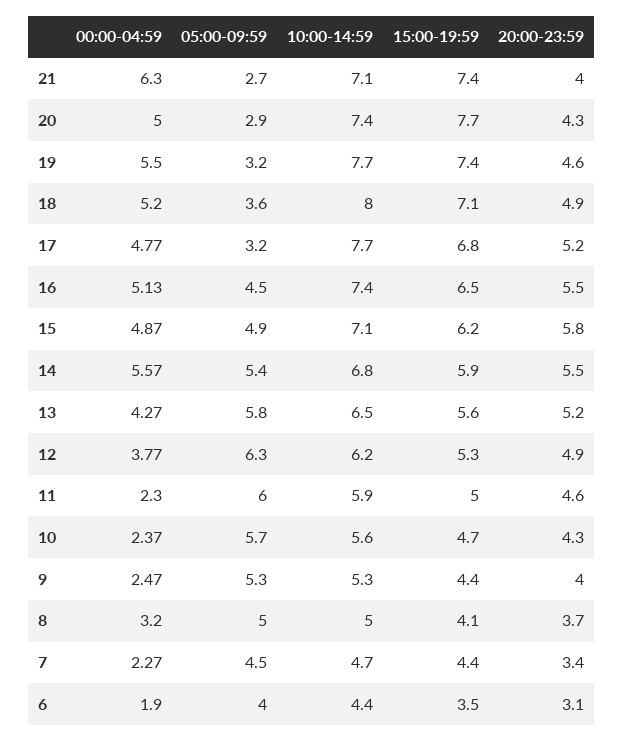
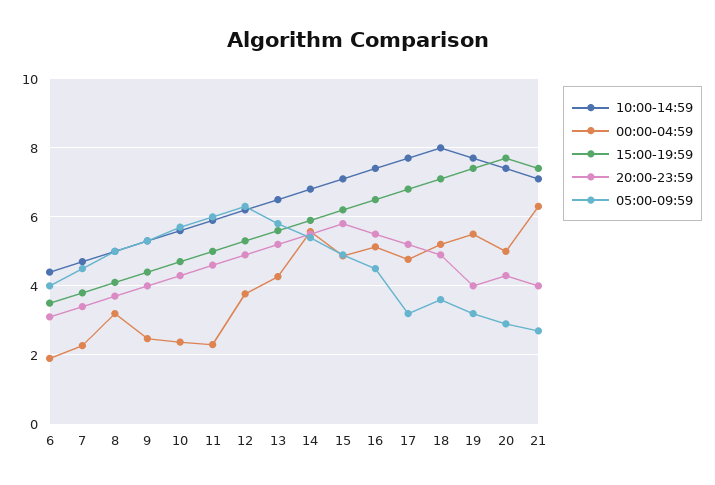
20:00-23:59, 19: 4.6 -> 4
15:00-19:59, 7: 4.4 -> 3.8

